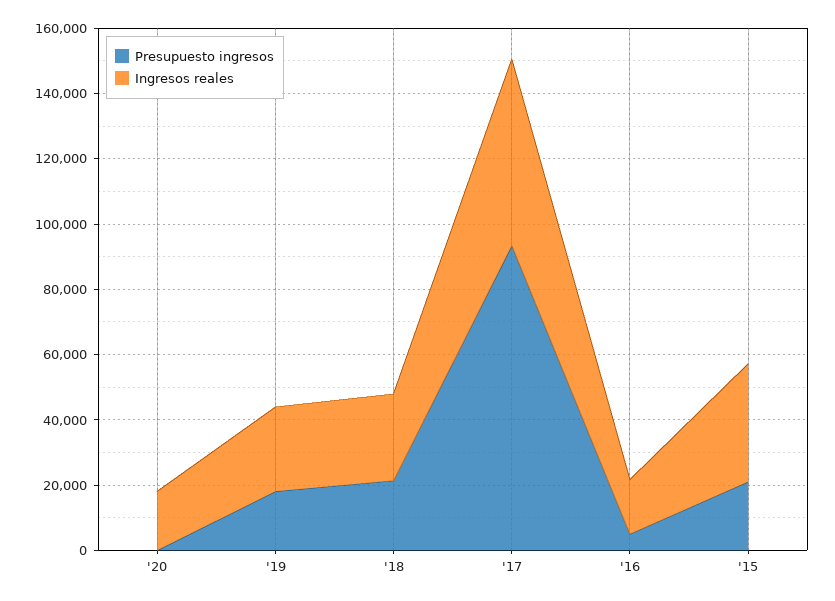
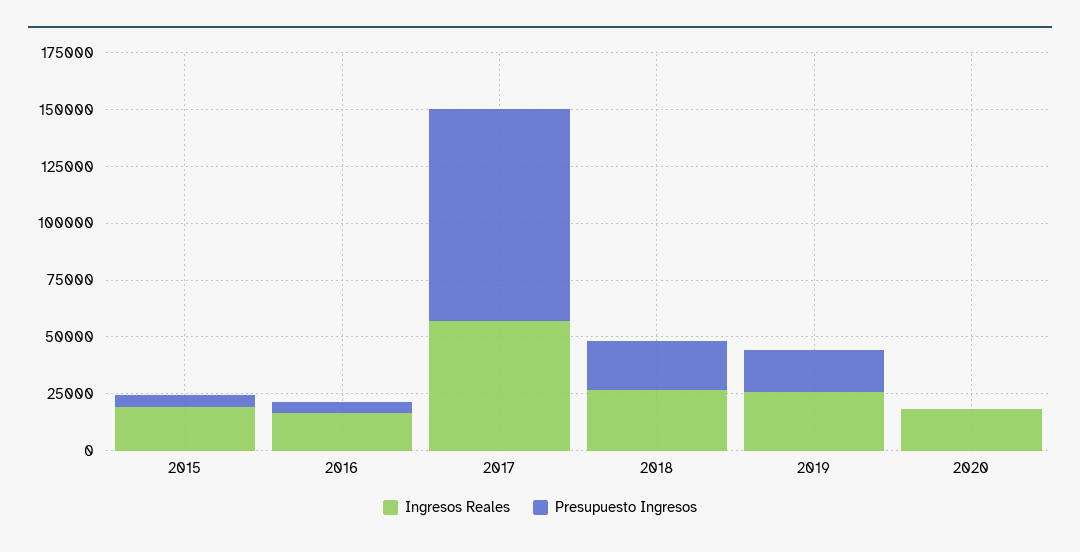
Presupuesto ingresos, '15: 20000 -> 5000
Ingresos reales, '15: 35000 -> 20000

